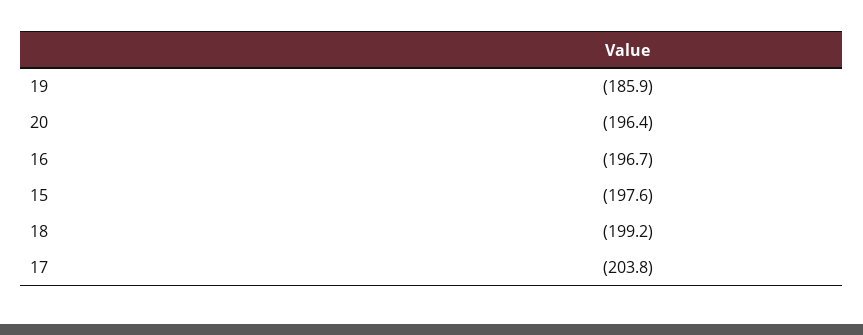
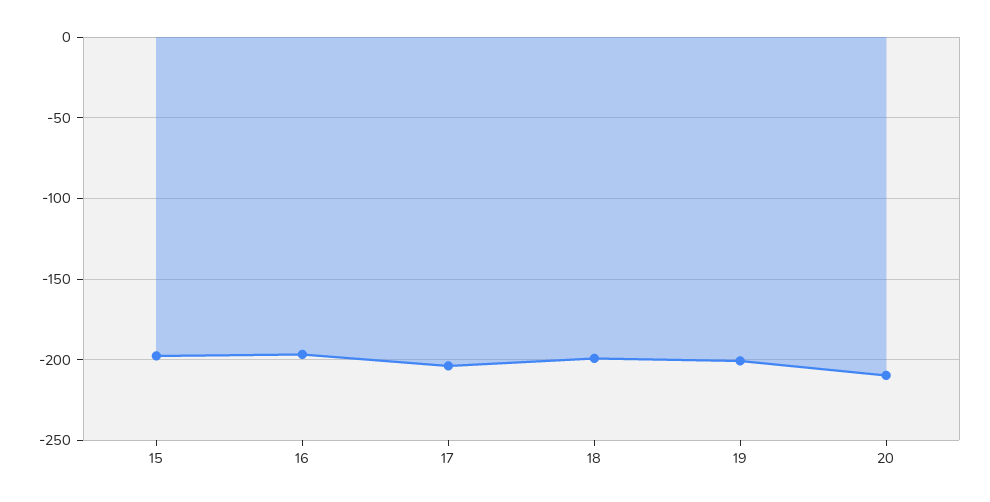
19: -185.9 -> -200
20: -196.4 -> -210

